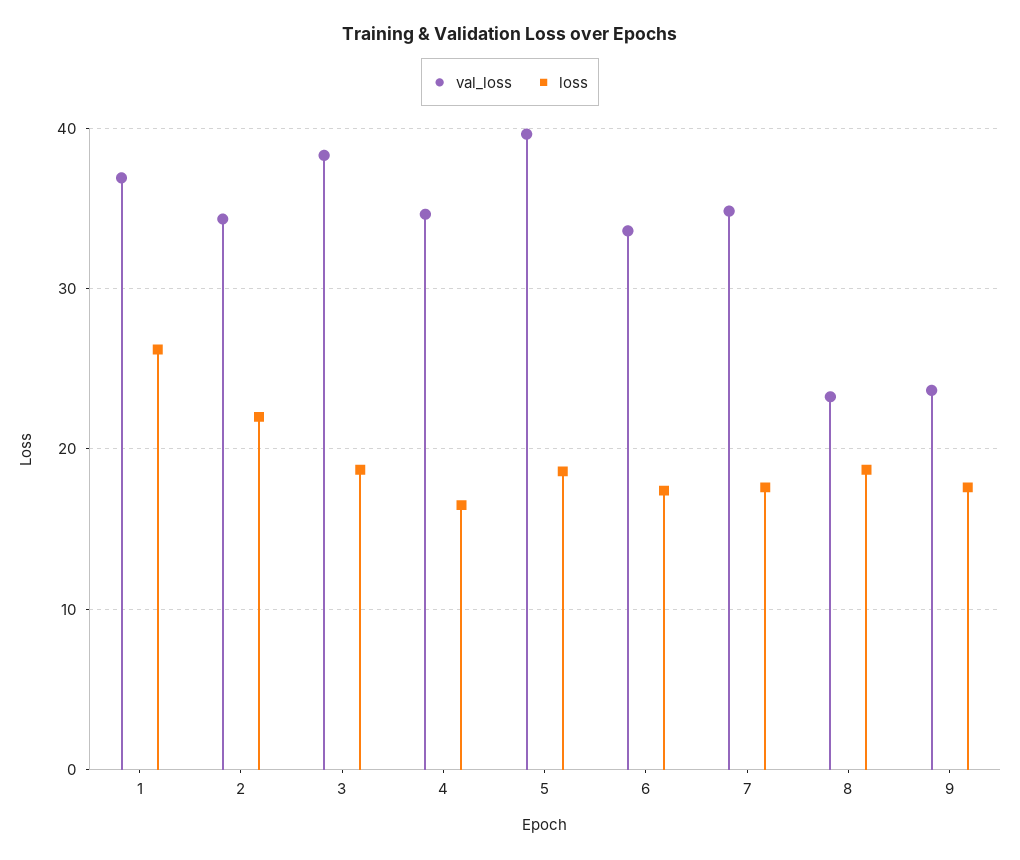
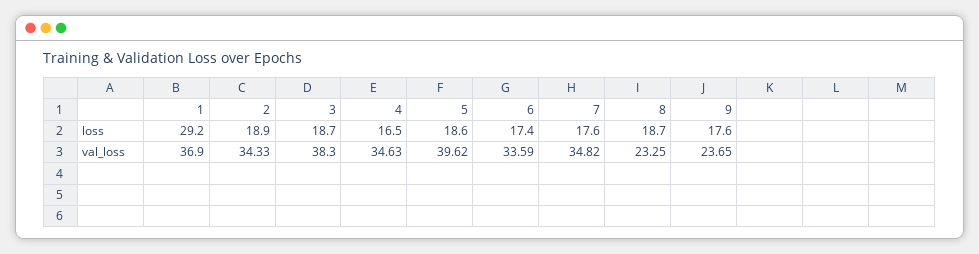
loss, 1: 26 -> 29.2
loss, 2: 22 -> 18.9

